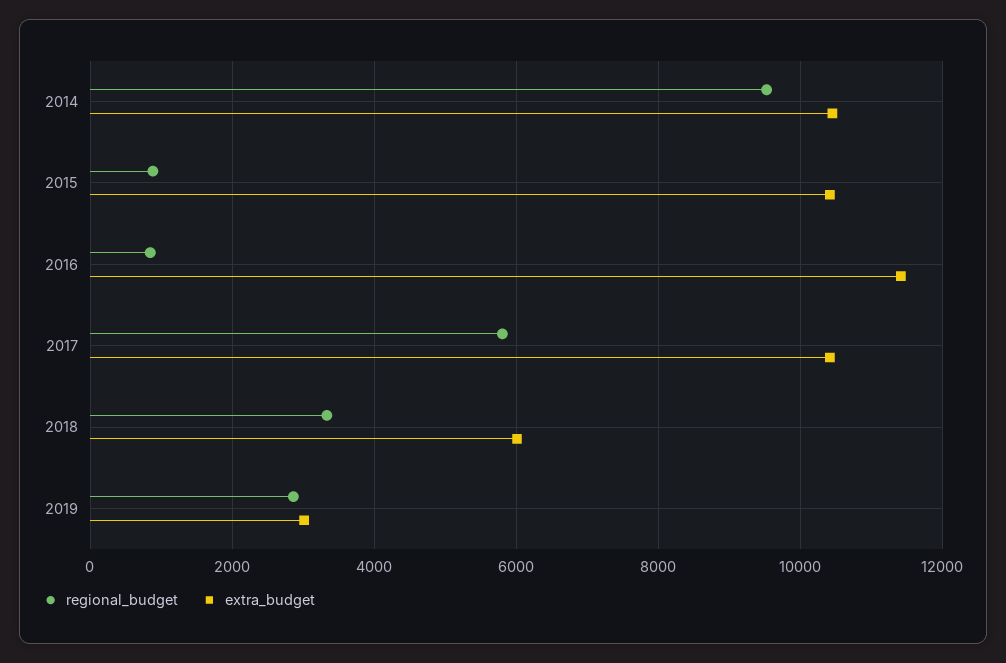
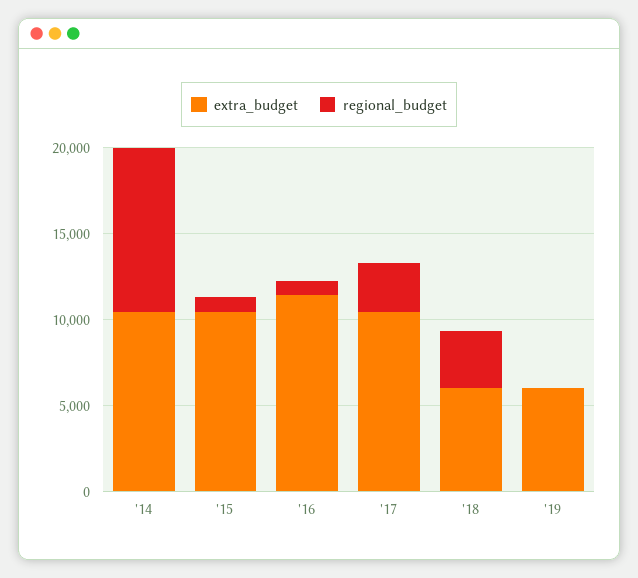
regional_budget, 2017: 5800 -> 3000
regional_budget, 2019: 2800 -> 0
extra_budget, 2019: 3000 -> 6000

